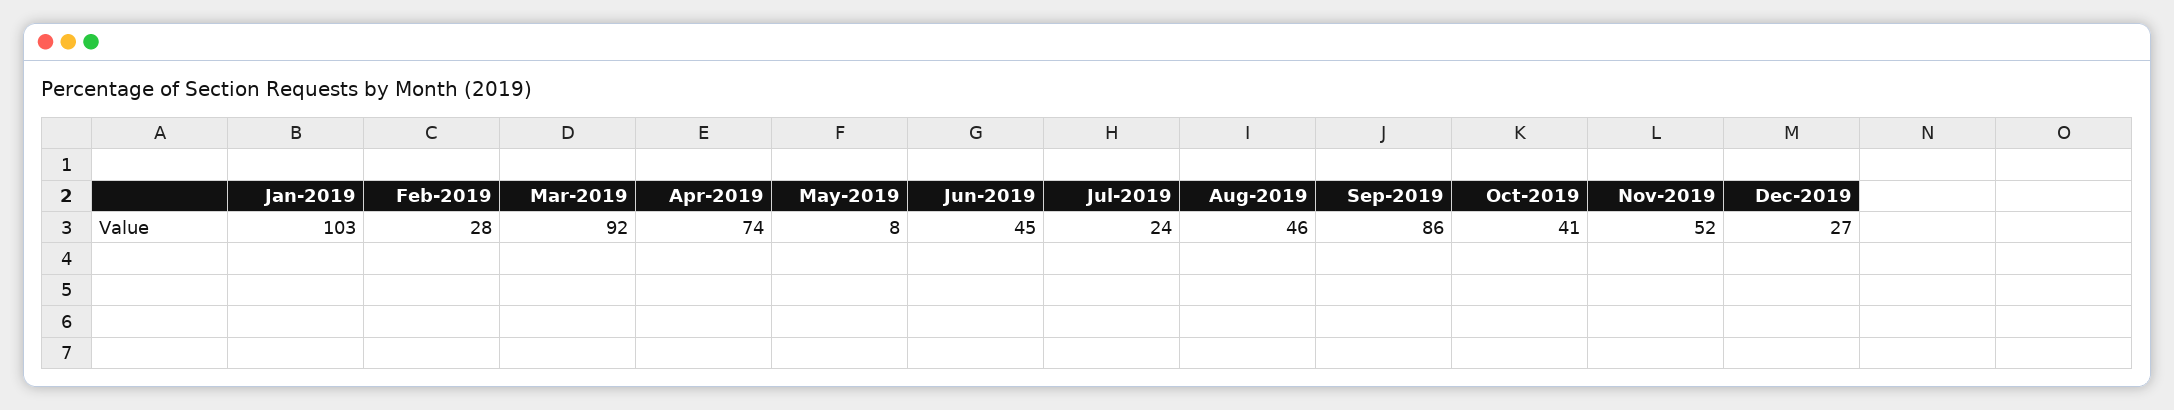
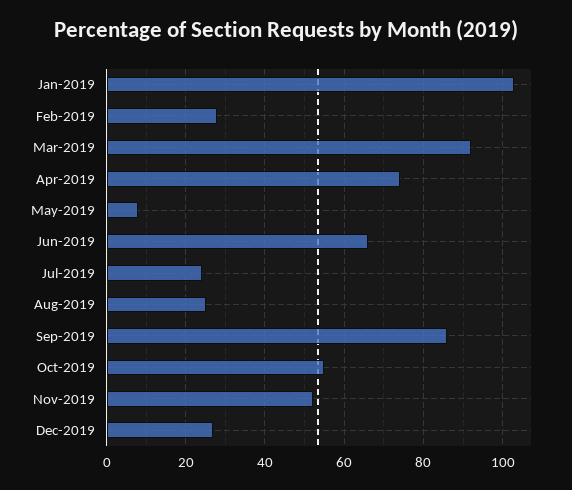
Jun-2019: 45 -> 65
Aug-2019: 46 -> 25
Oct-2019: 41 -> 55

